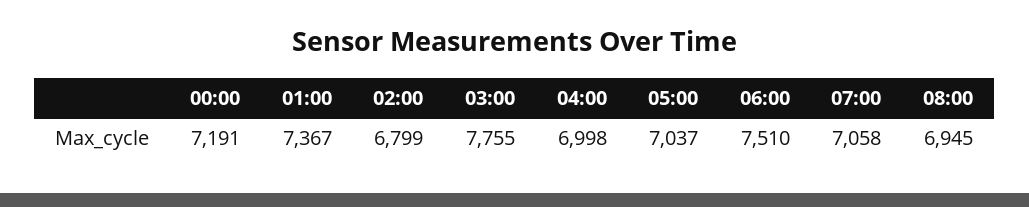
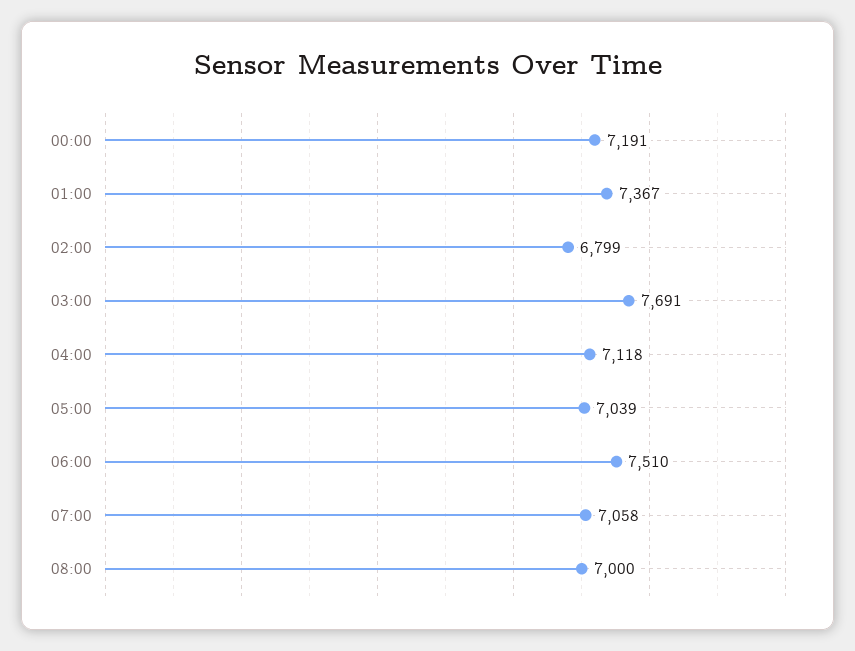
03:00: 7755 -> 7691
04:00: 6998 -> 7118
05:00: 7037 -> 7039
08:00: 6945 -> 7000

